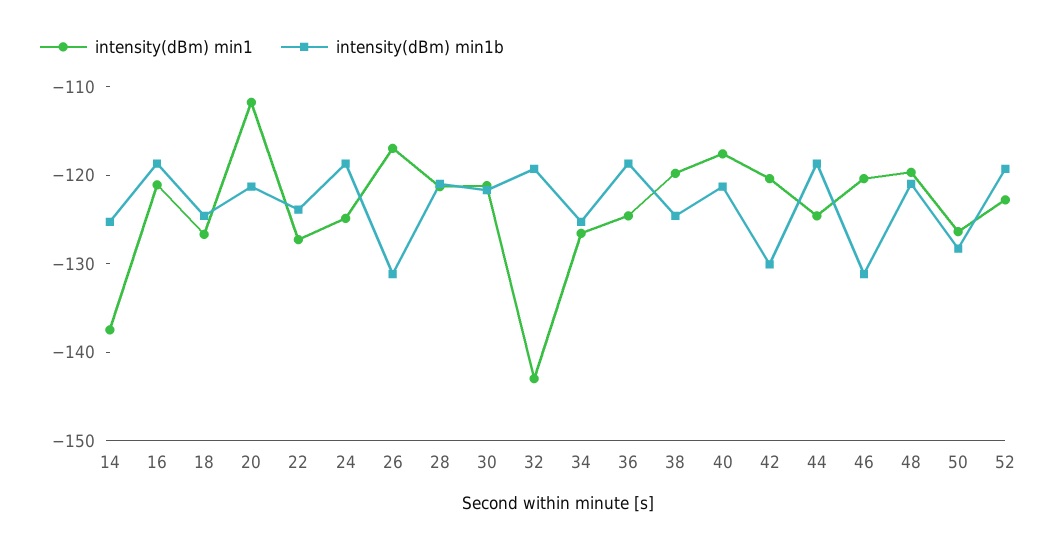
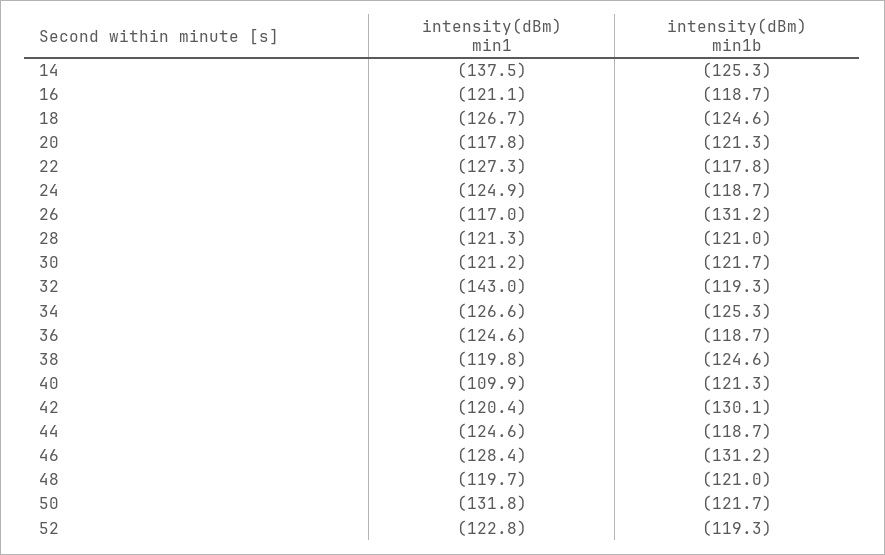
intensity(dBm) min1, 20: -112 -> -117.8
intensity(dBm) min1b, 22: -124 -> -117.8
intensity(dBm) min1, 40: -118 -> -109.9
intensity(dBm) min1, 46: -120 -> -128.4
intensity(dBm) min1, 50: -126 -> -131.8
intensity(dBm) min1b, 50: -128 -> -121.7

